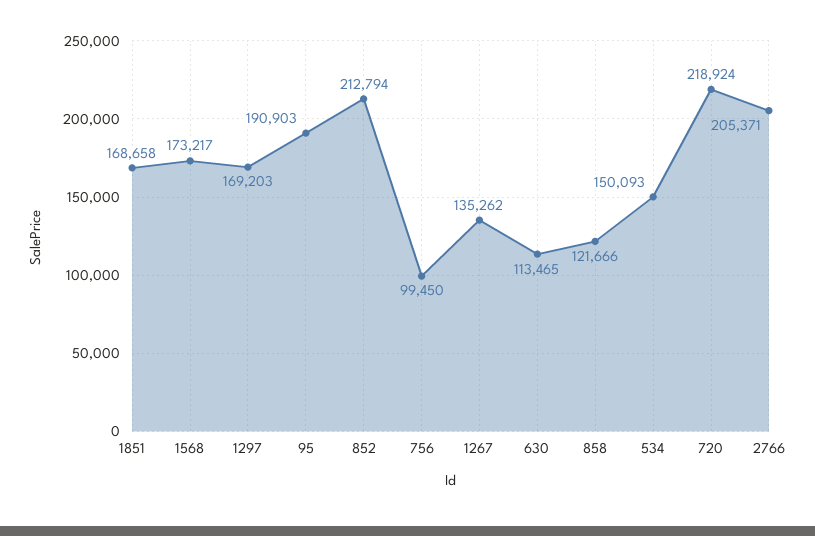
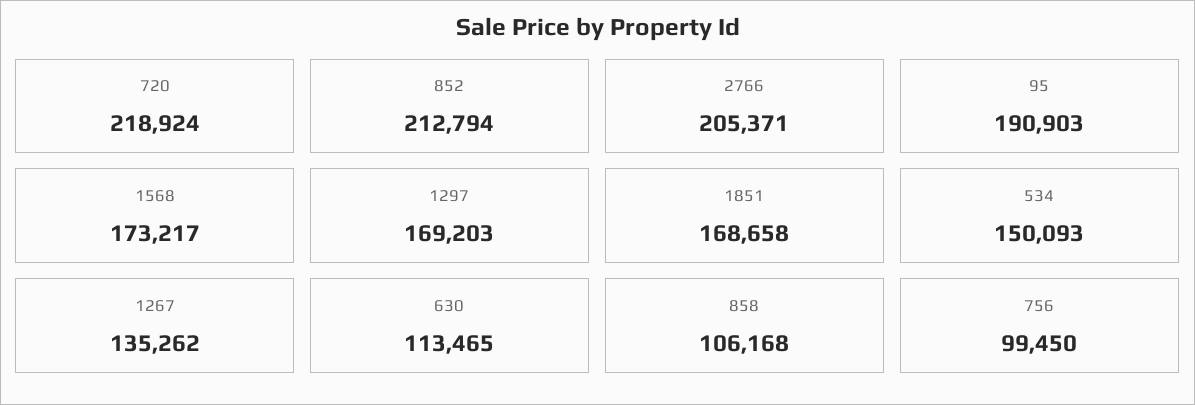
858: 121666 -> 106168

